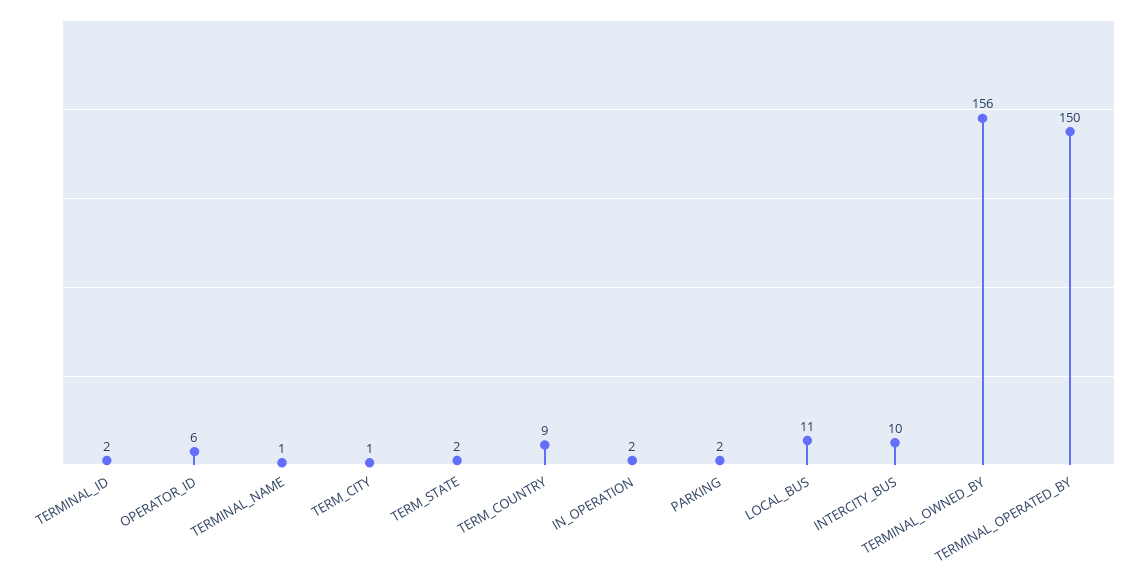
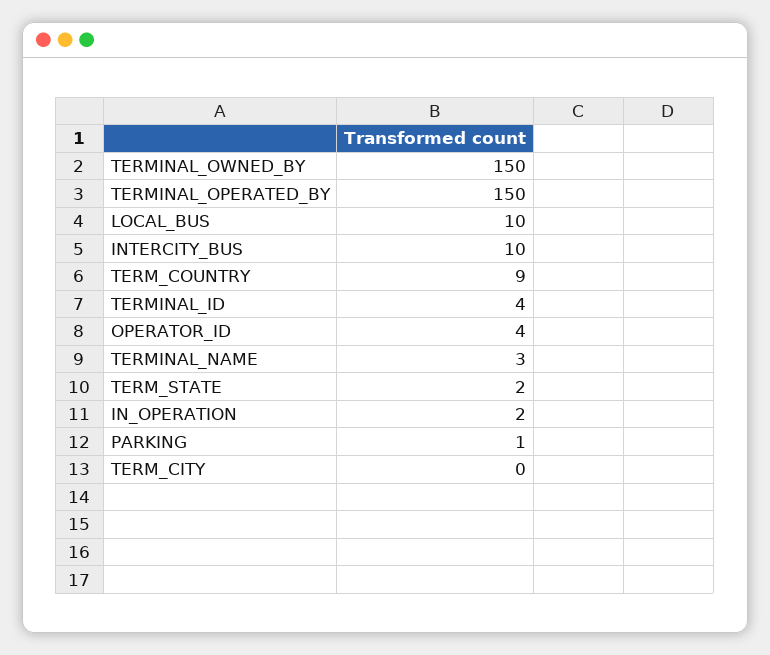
TERMINAL_ID: 2 -> 4
OPERATOR_ID: 6 -> 4
TERMINAL_NAME: 1 -> 3
TERM_CITY: 1 -> 0
PARKING: 2 -> 1
LOCAL_BUS: 11 -> 10
TERMINAL_OWNED_BY: 156 -> 150

